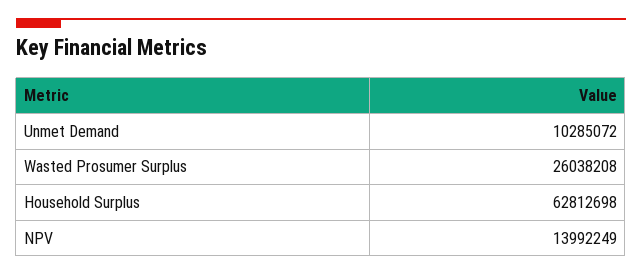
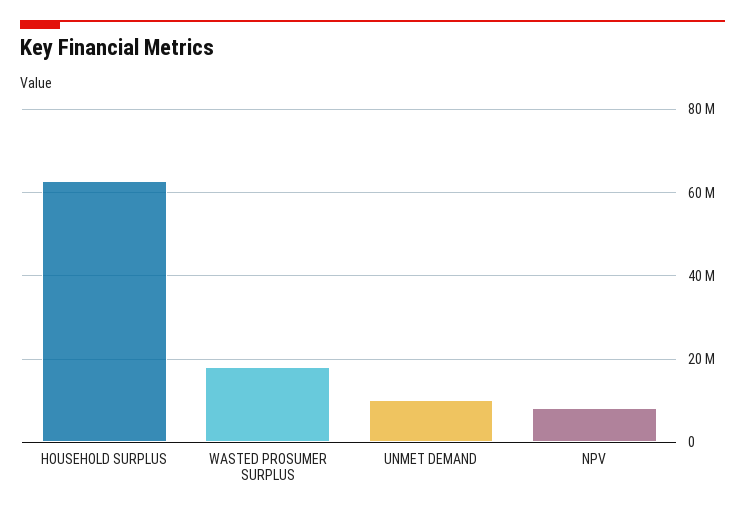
Wasted Prosumer Surplus: 26038208 -> 18000000
NPV: 13992249 -> 8000000

